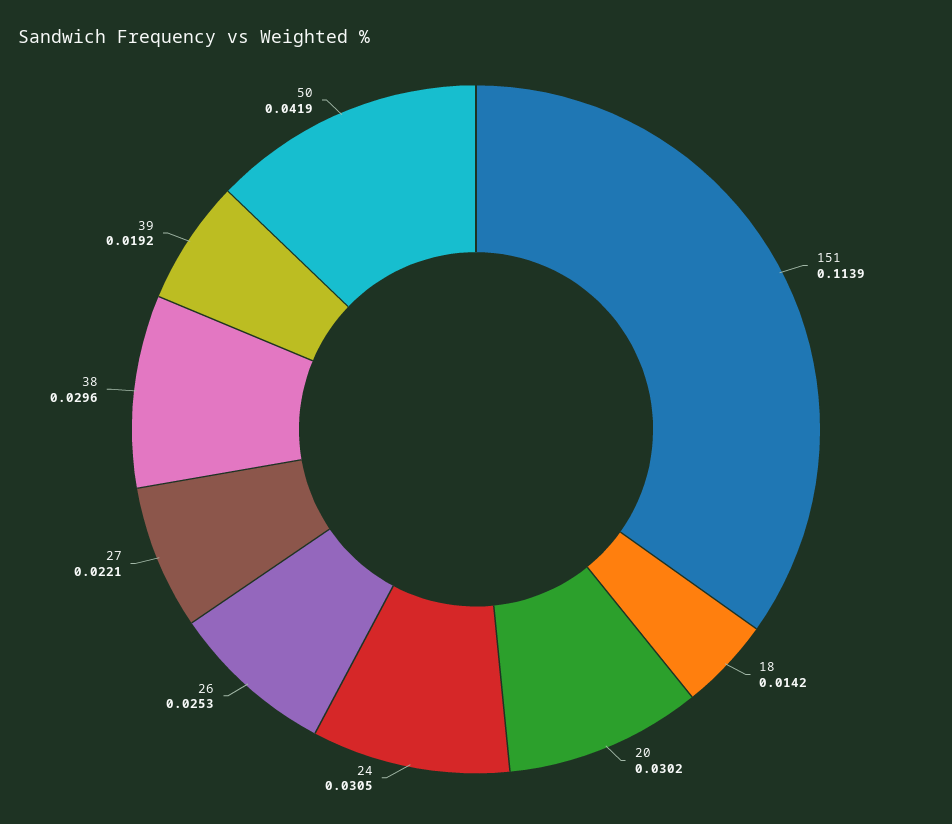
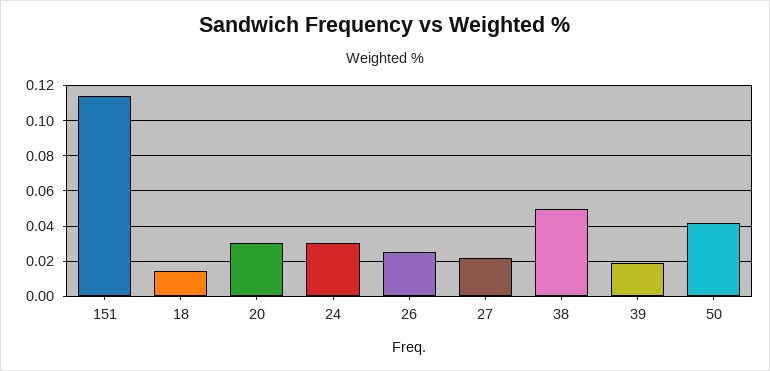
38: 0.0296 -> 0.05

